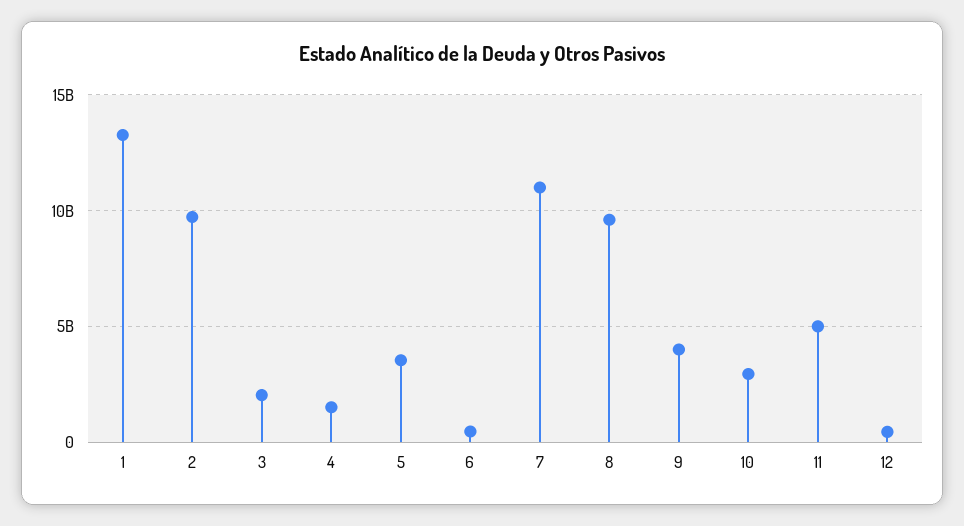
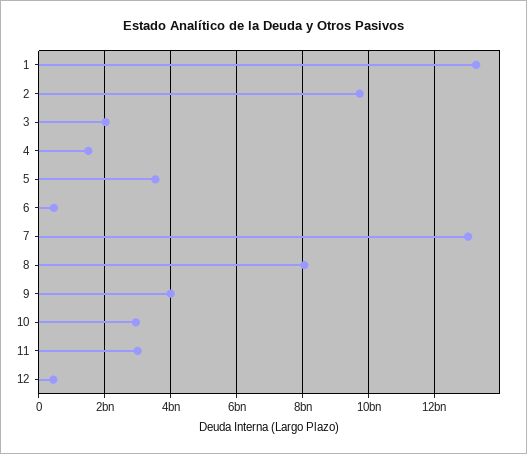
7: 11000000000 -> 13000000000
8: 9500000000 -> 8000000000
11: 5000000000 -> 3000000000

